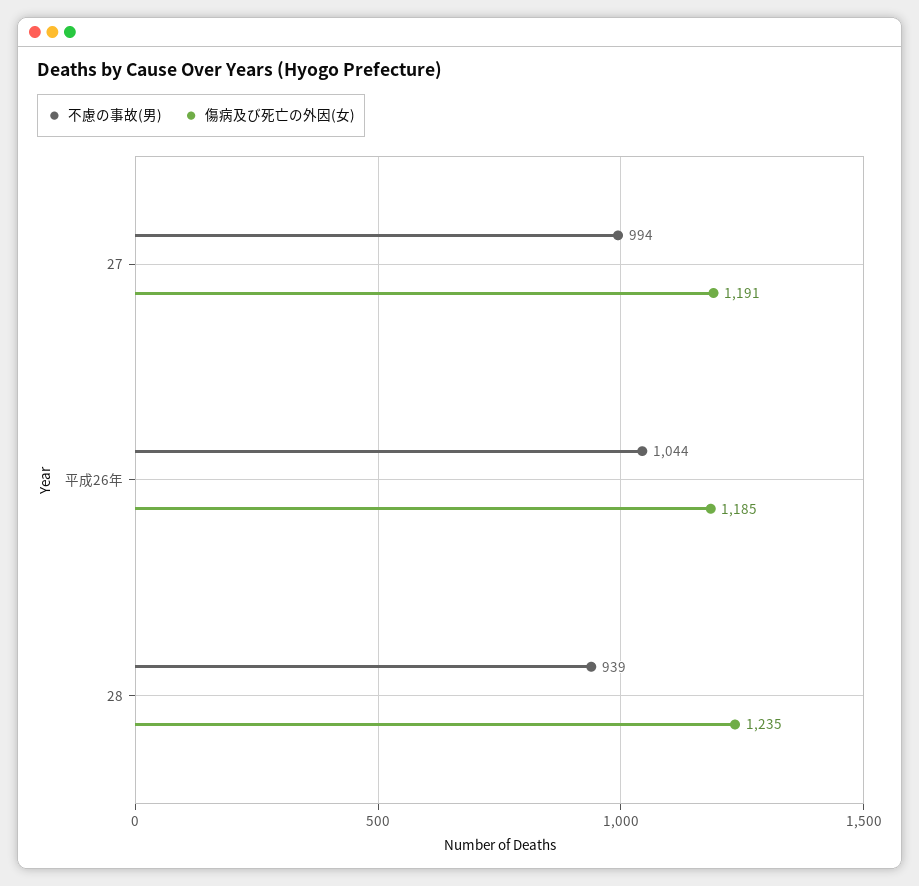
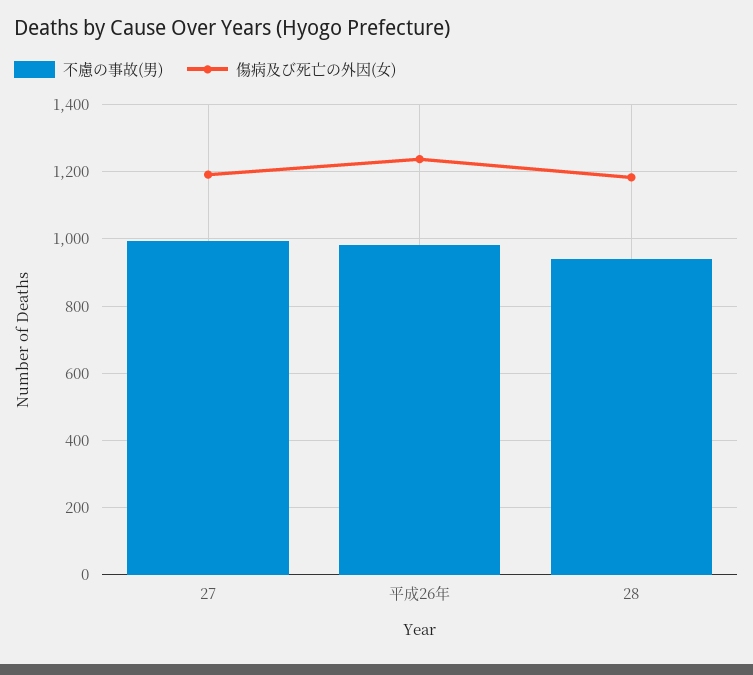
不慮の事故(男), 平成26年: 1044 -> 980
傷病及び死亡の外因(女), 平成26年: 1185 -> 1240
傷病及び死亡の外因(女), 28: 1235 -> 1180

